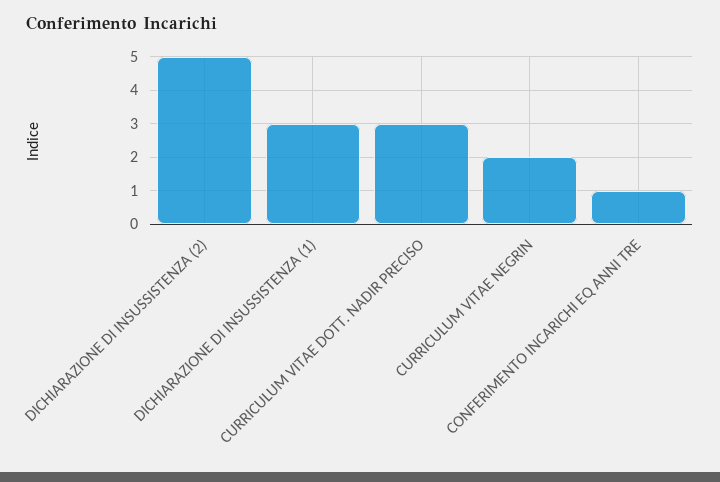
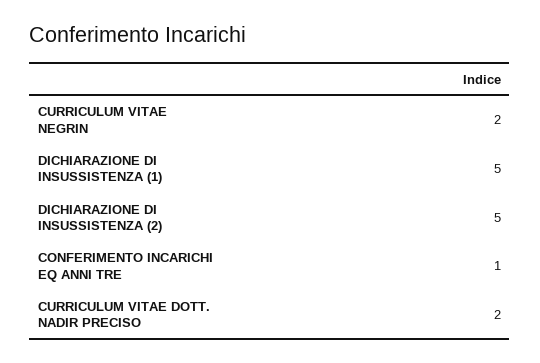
DICHIARAZIONE DI INSUSSISTENZA (1): 3 -> 5
CURRICULUM VITAE DOTT. NADIR PRECISO: 3 -> 2

